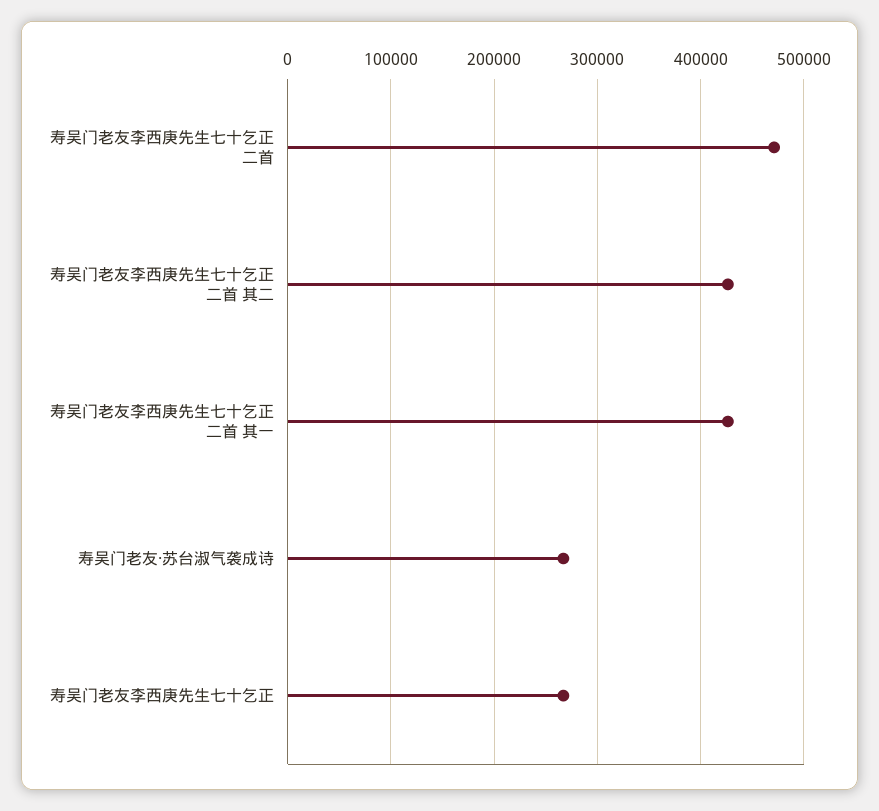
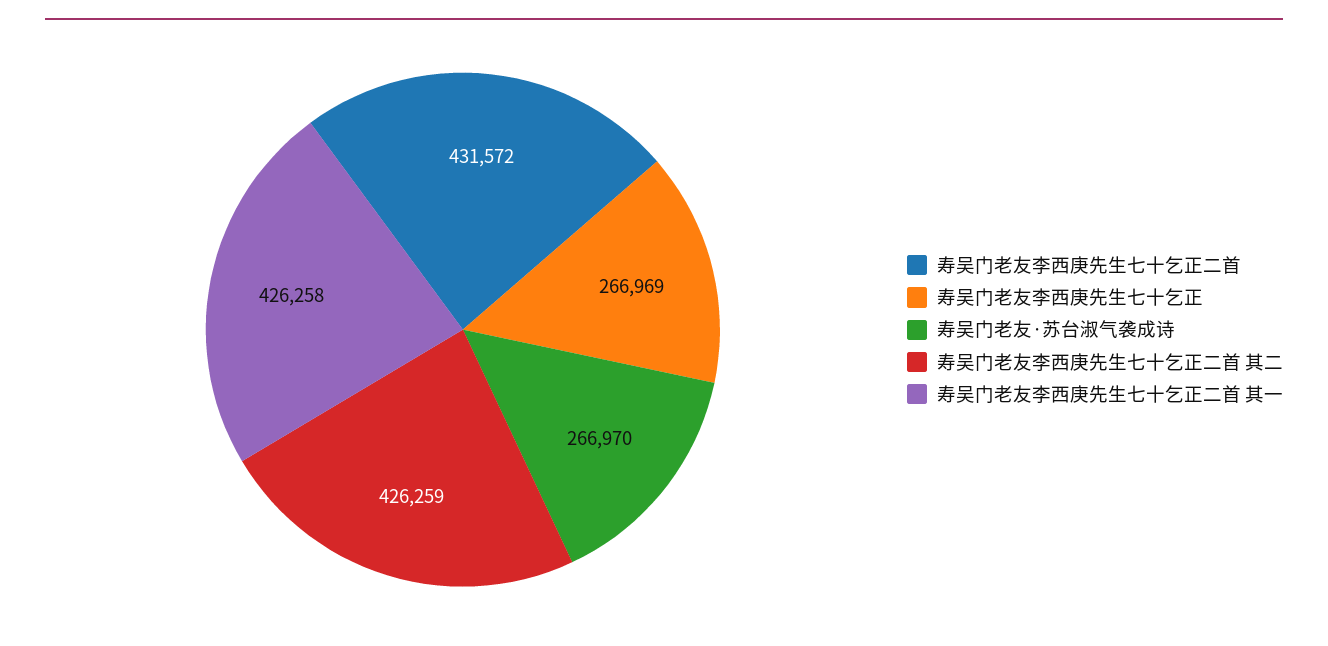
寿吴门老友李西庚先生七十乞正二首: 470000 -> 431572

